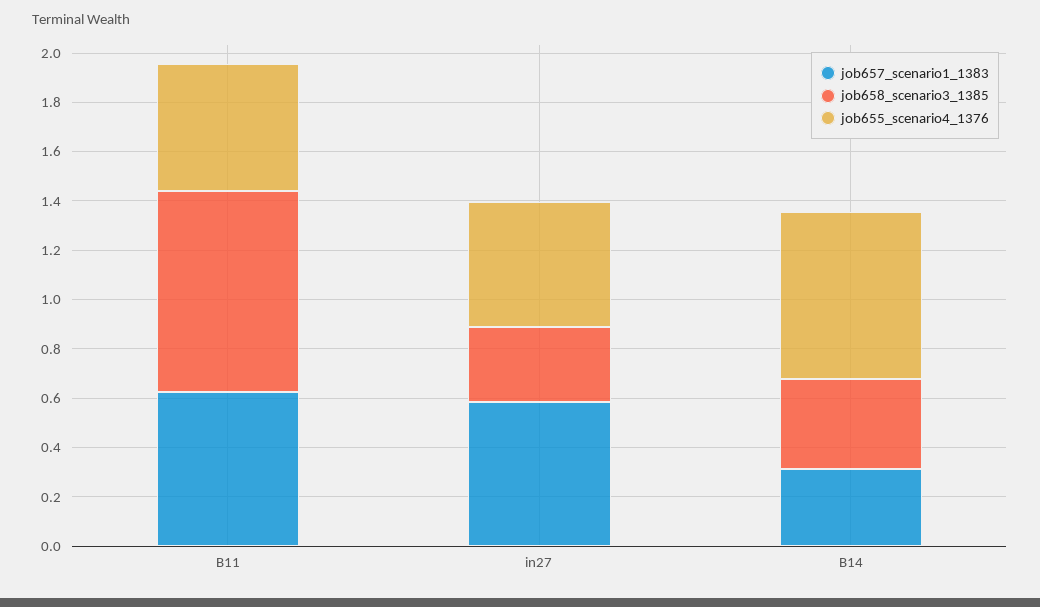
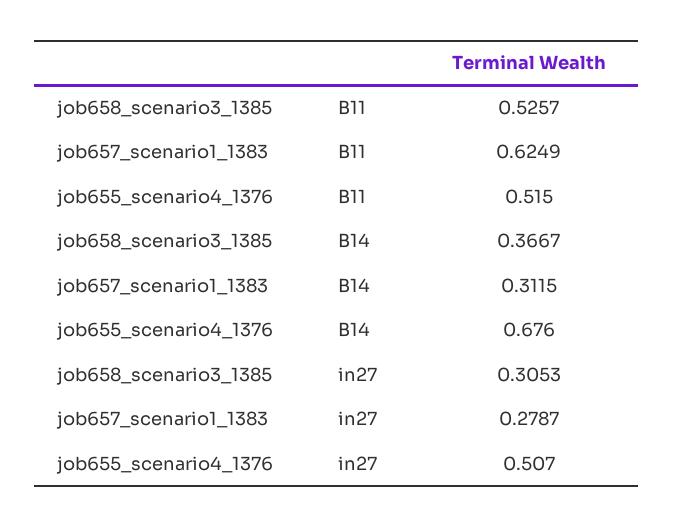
job658_scenario3_1385, B11: 0.8 -> 0.5257
job657_scenario1_1383, in27: 0.6 -> 0.2787

